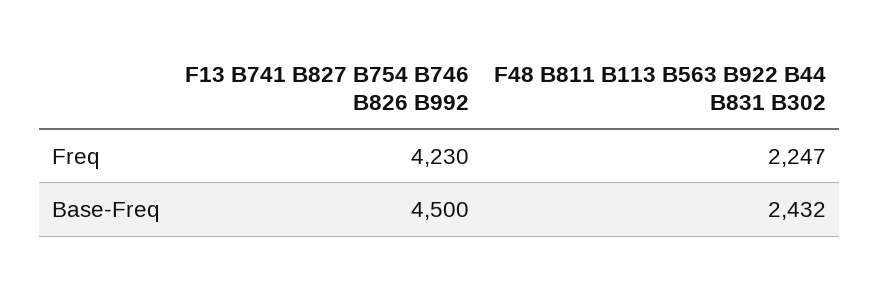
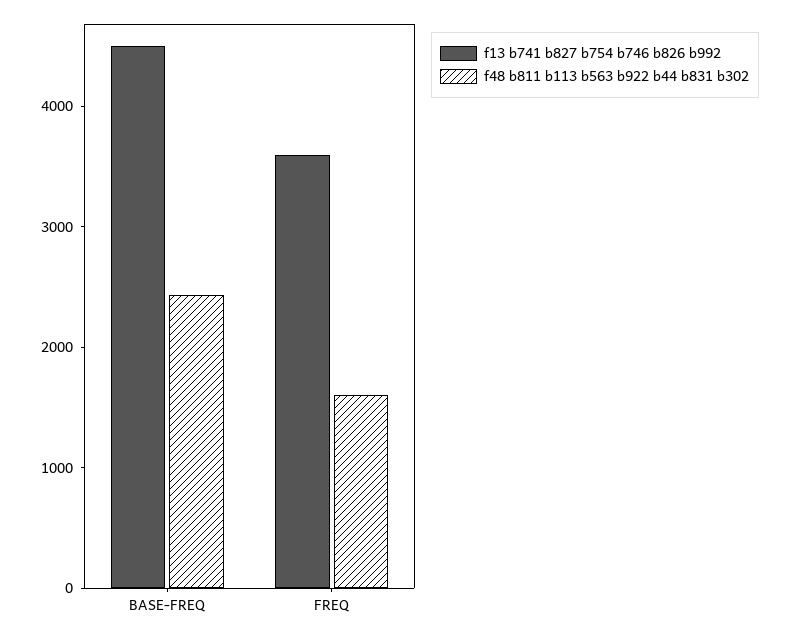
F13 B741 B827 B754 B746 B826 B992, Freq: 4230 -> 3600
F48 B811 B113 B563 B922 B44 B831 B302, Freq: 2247 -> 1600

